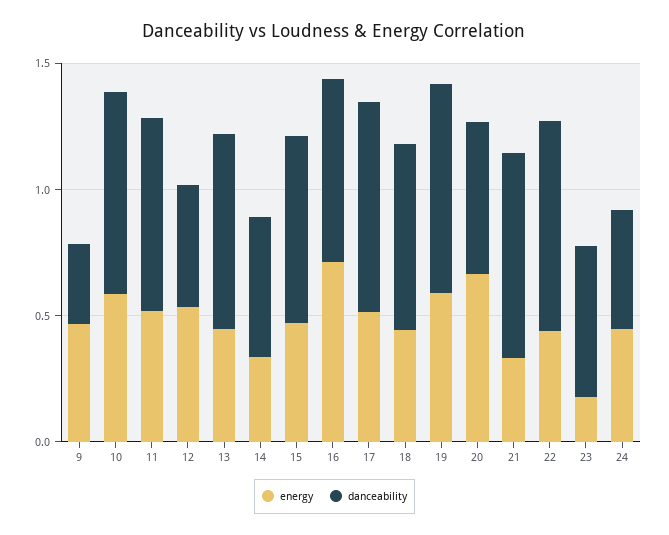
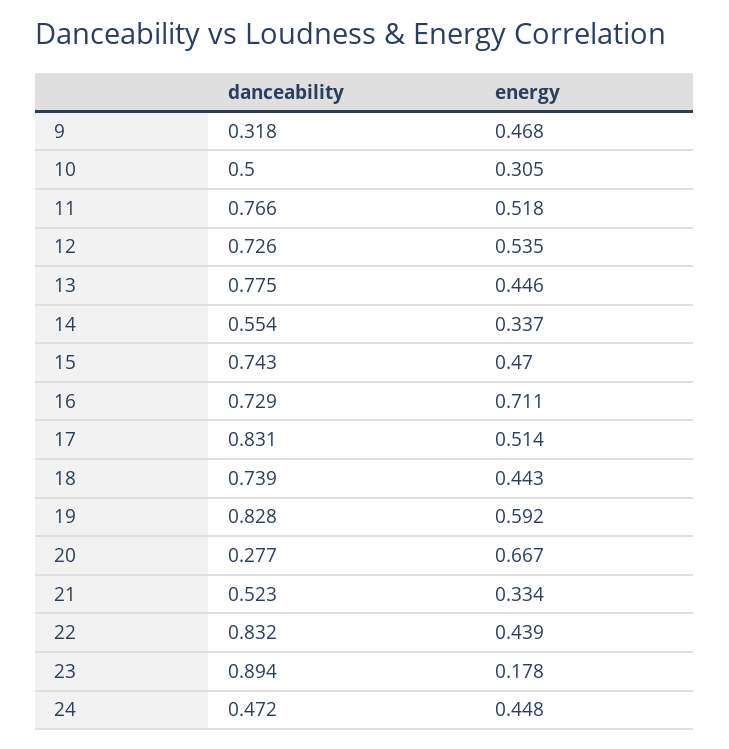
energy, 10: 0.6 -> 0.305
danceability, 10: 0.8 -> 0.5
danceability, 12: 0.5 -> 0.726
danceability, 20: 0.6 -> 0.277
danceability, 21: 0.8 -> 0.523
danceability, 23: 0.6 -> 0.894

